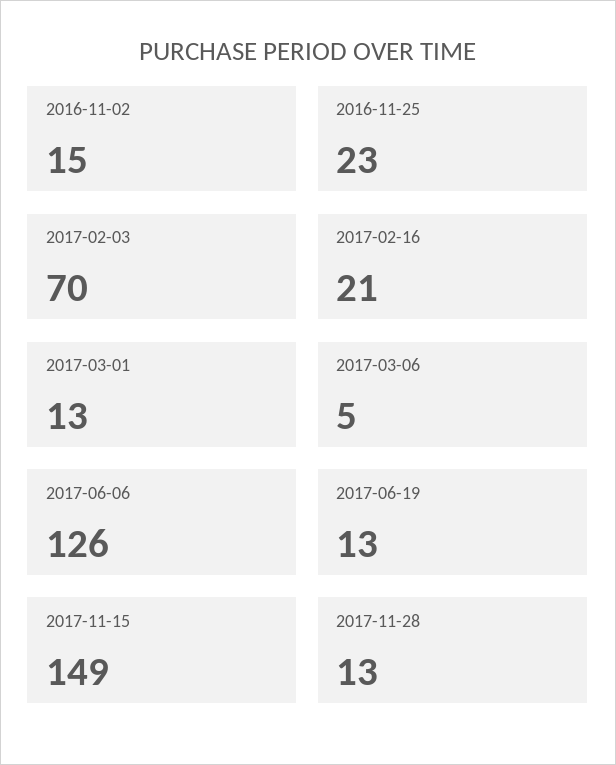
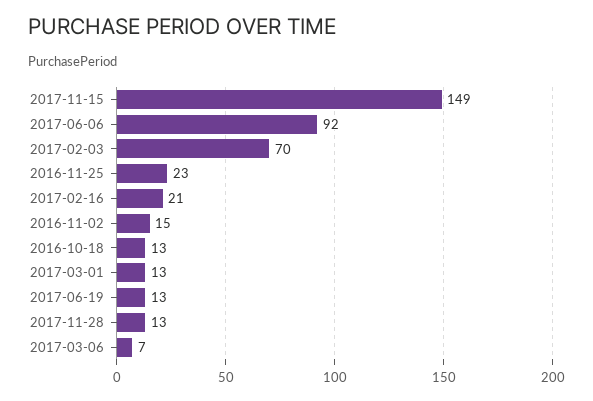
2017-03-06: 5 -> 7
2017-06-06: 126 -> 92
2016-10-18: none -> 13

